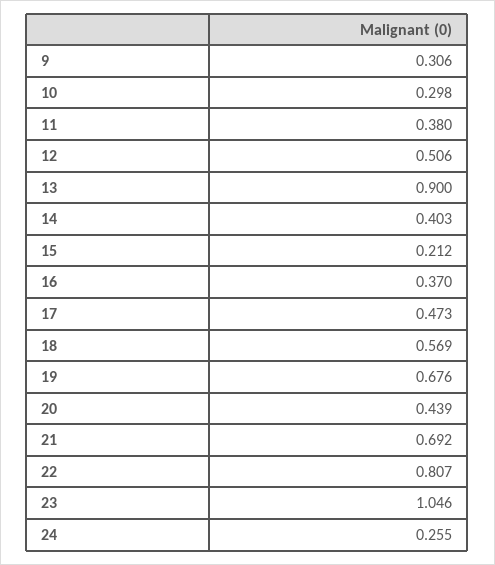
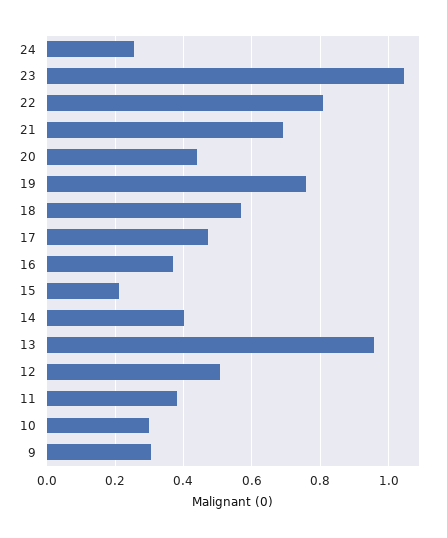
13: 0.9 -> 0.96
19: 0.676 -> 0.76

